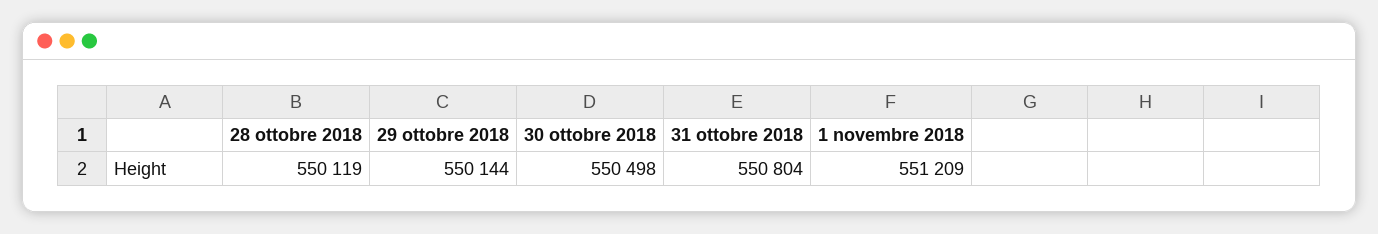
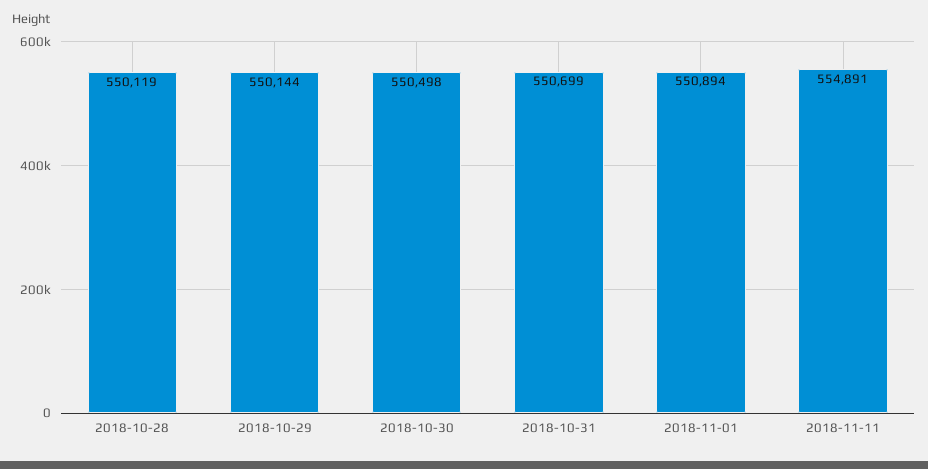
31 ottobre 2018: 550804 -> 550699
1 novembre 2018: 551209 -> 550894
2018-11-11: none -> 554891

